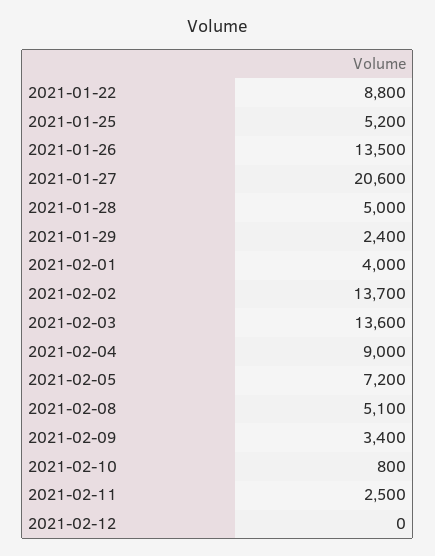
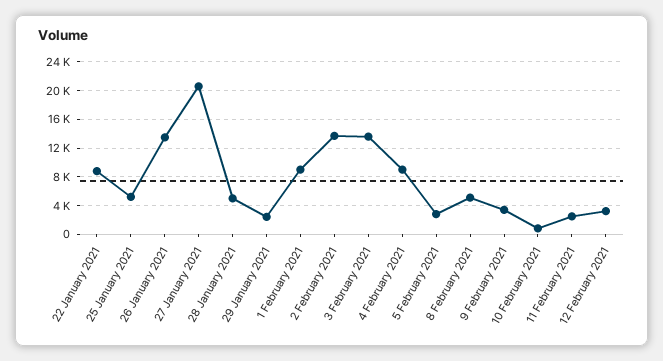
2021-02-01: 4000 -> 9000
2021-02-05: 7200 -> 3000
2021-02-12: 0 -> 3000

